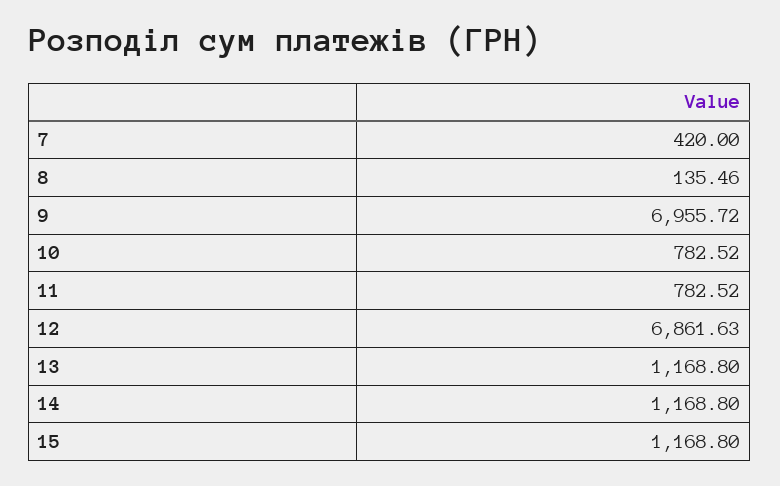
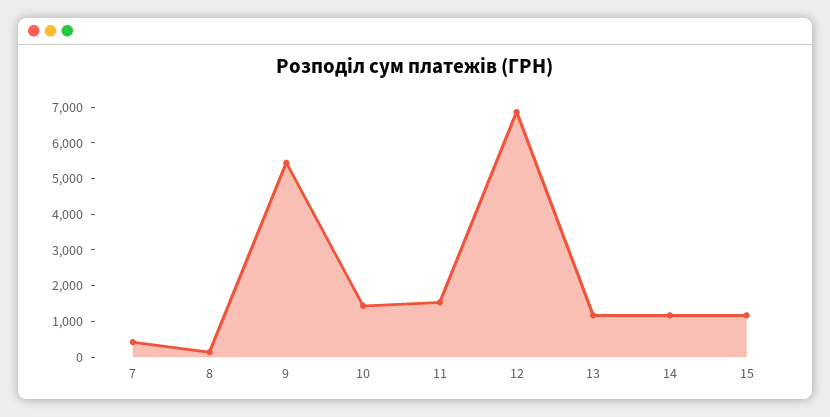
9: 6955.72 -> 5500
10: 782.52 -> 1500
11: 782.52 -> 1500

